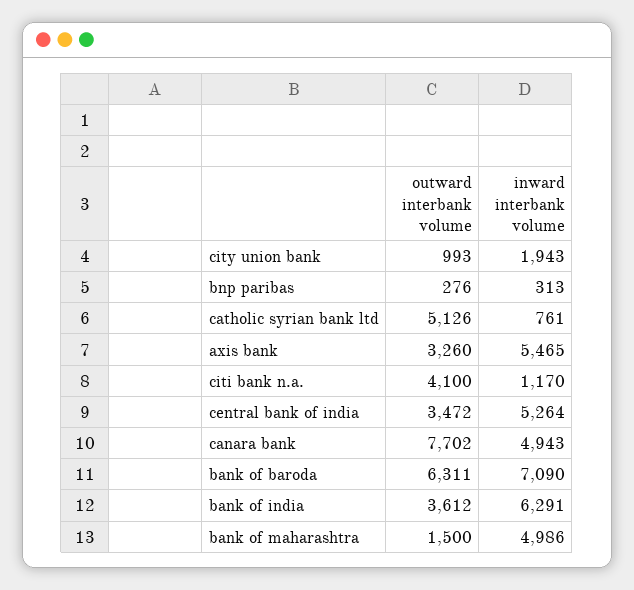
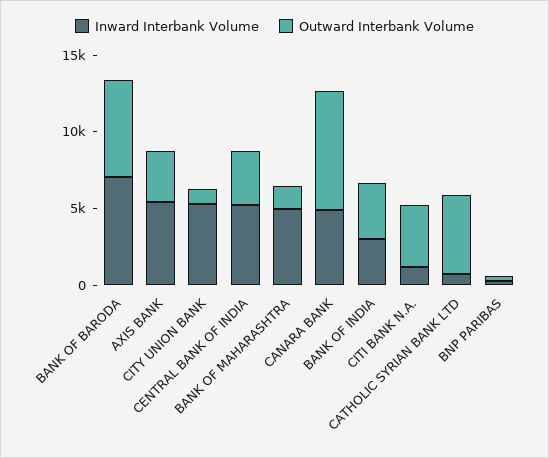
inward interbank volume, city union bank: 1943 -> 5000
inward interbank volume, bank of india: 6291 -> 3000

